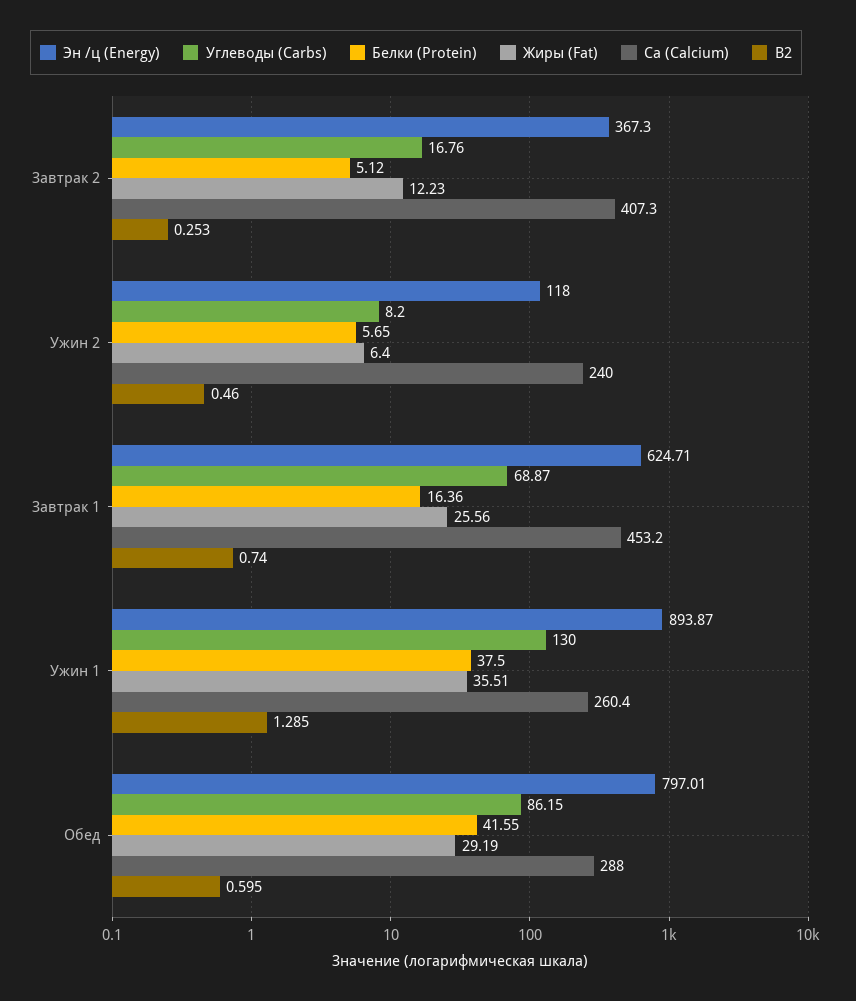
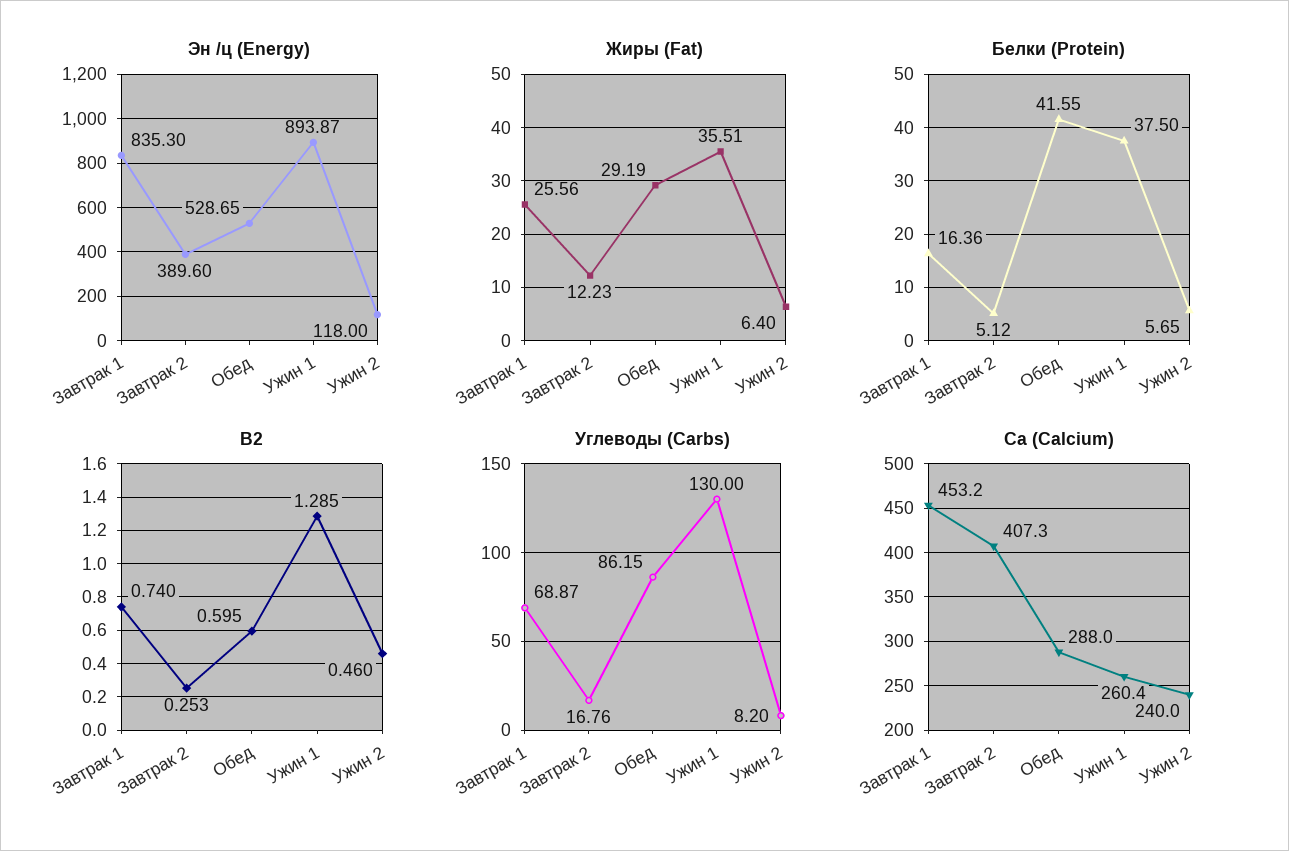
Эн /ц (Energy), Завтрак 2: 367.3 -> 389.6
Эн /ц (Energy), Завтрак 1: 624.71 -> 835.3
Эн /ц (Energy), Обед: 797.01 -> 528.65

